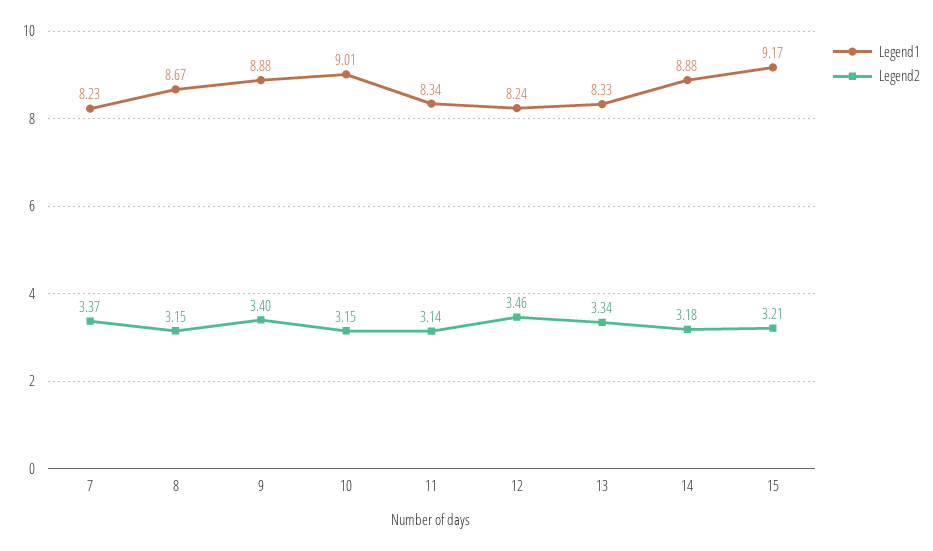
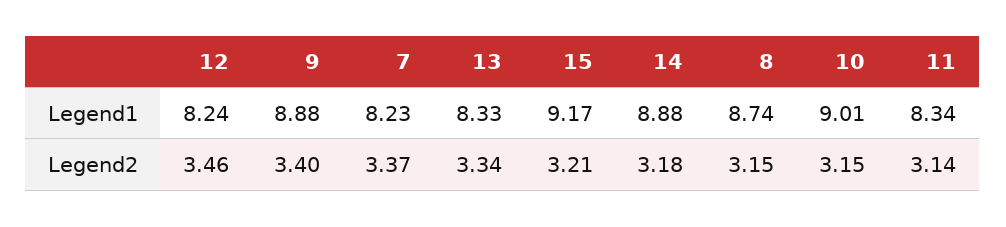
Legend1, 8: 8.67 -> 8.74

